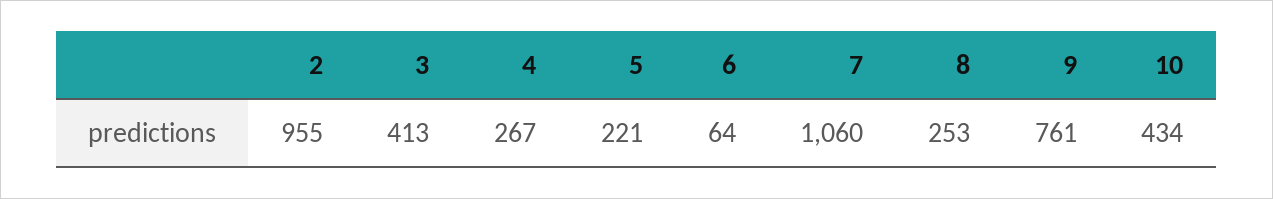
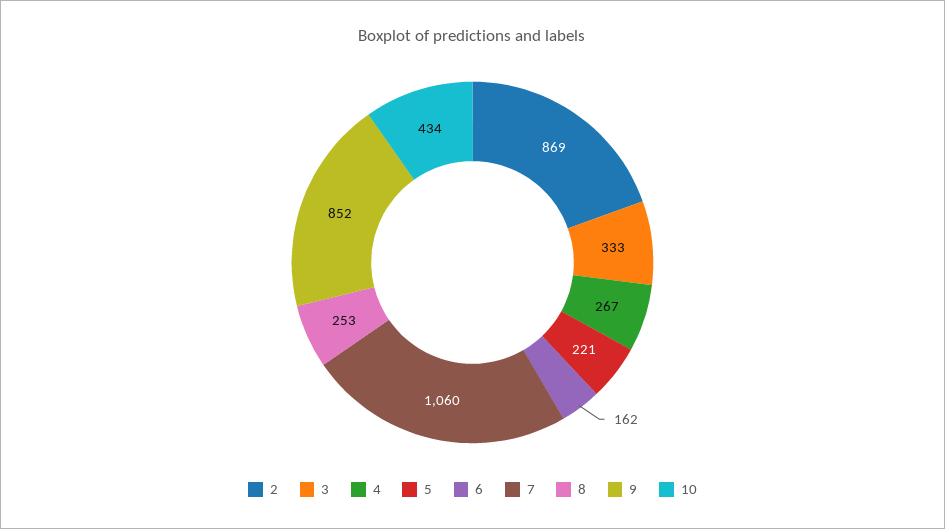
2: 955 -> 869
3: 413 -> 333
6: 64 -> 162
9: 761 -> 852

